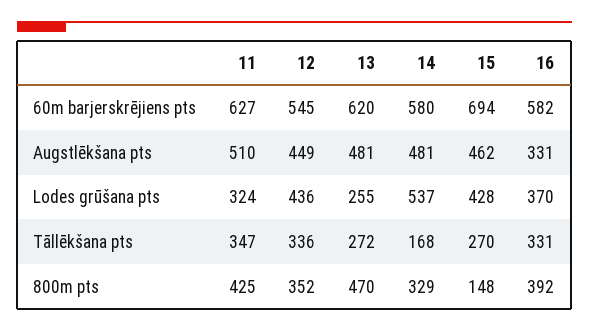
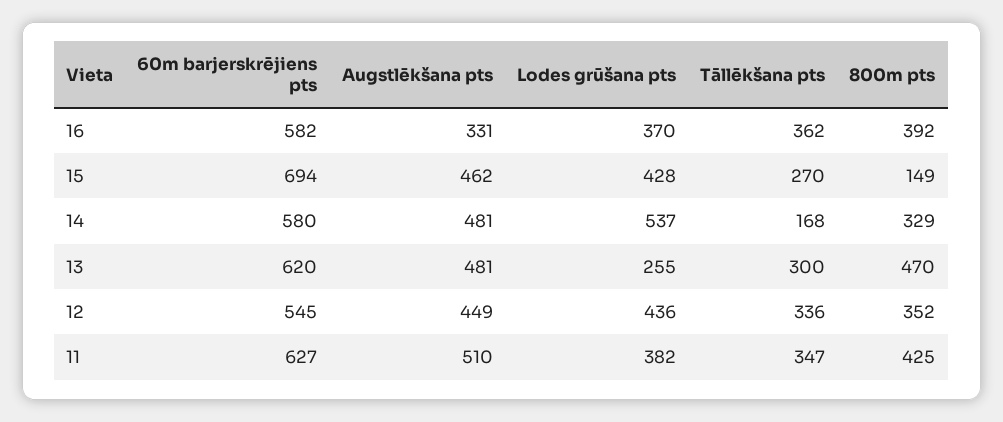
11, Lodes grūšana pts: 324 -> 382
13, Tāllēkšana pts: 272 -> 300
16, Tāllēkšana pts: 331 -> 362
15, 800m pts: 148 -> 149

